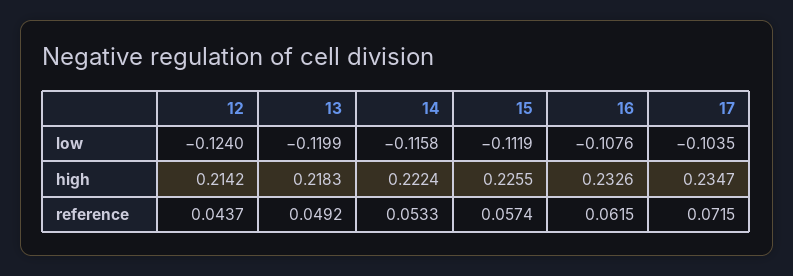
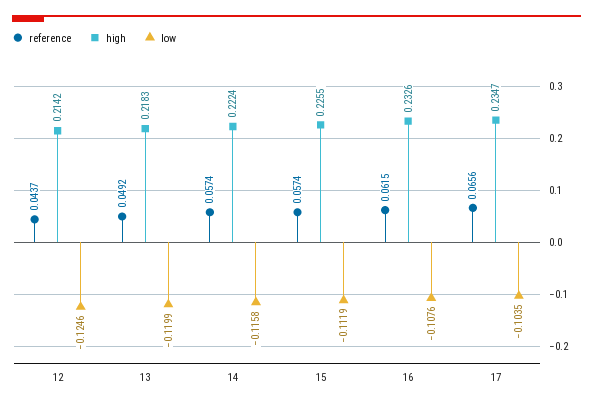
low, 12: -0.124 -> -0.1246
reference, 14: 0.0533 -> 0.0574
reference, 17: 0.0715 -> 0.0656

